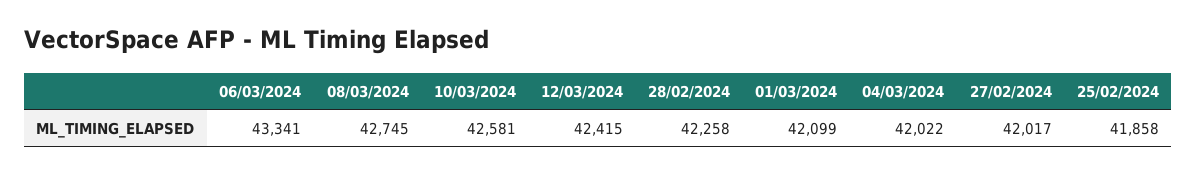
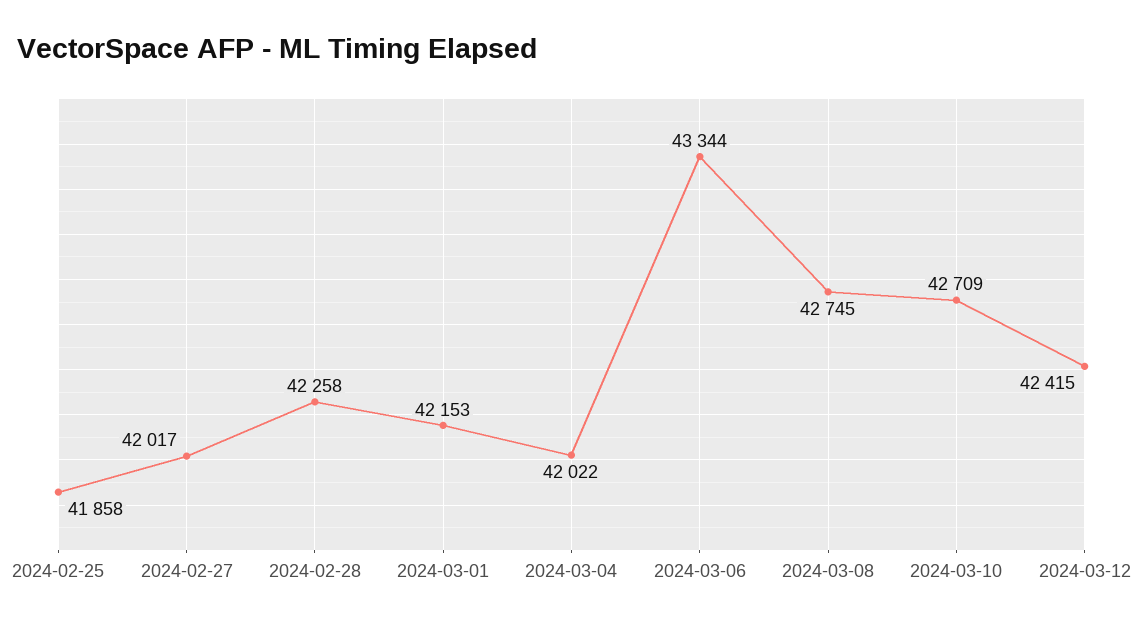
06/03/2024: 43341 -> 43344
10/03/2024: 42581 -> 42709
01/03/2024: 42099 -> 42153

